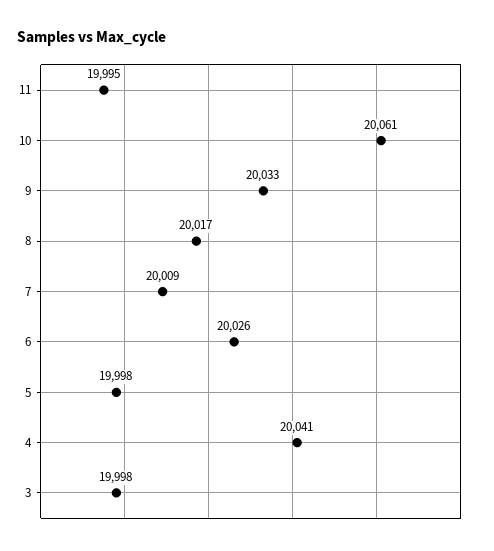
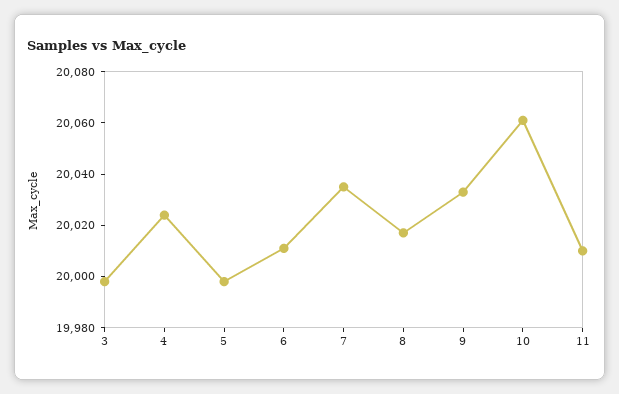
11: 19995 -> 20010
7: 20009 -> 20035
6: 20026 -> 20010
4: 20041 -> 20025

